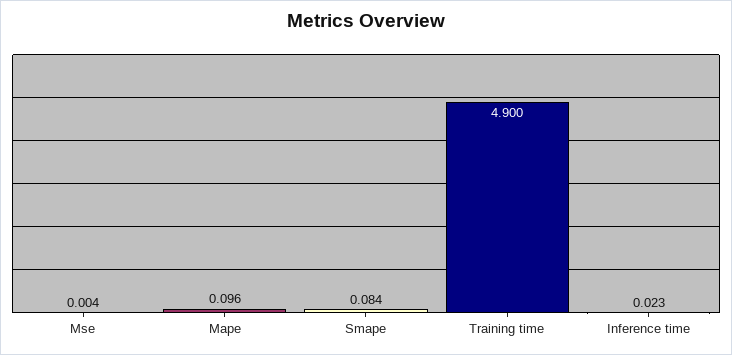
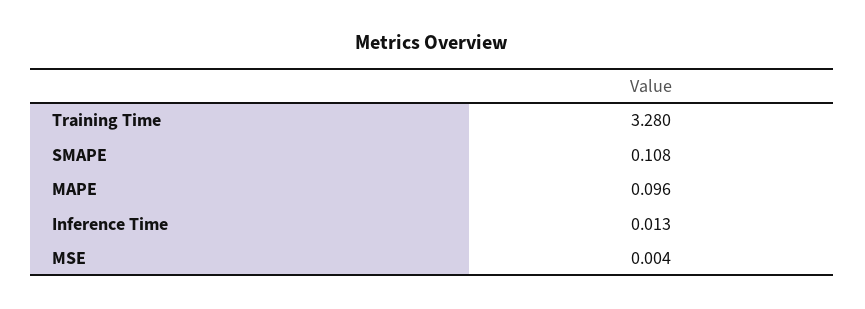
Smape: 0.084 -> 0.108
Training time: 4.9 -> 3.28
Inference time: 0.023 -> 0.013

